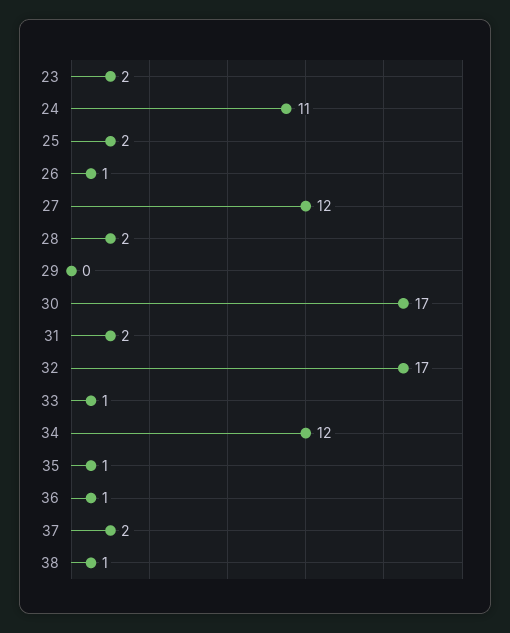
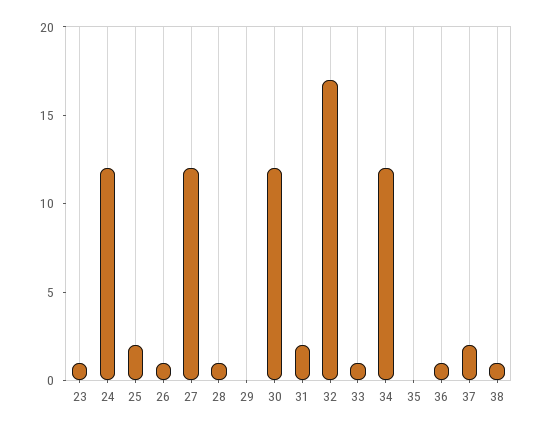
23: 2 -> 1
24: 11 -> 12
28: 2 -> 1
30: 17 -> 12
35: 1 -> 0

